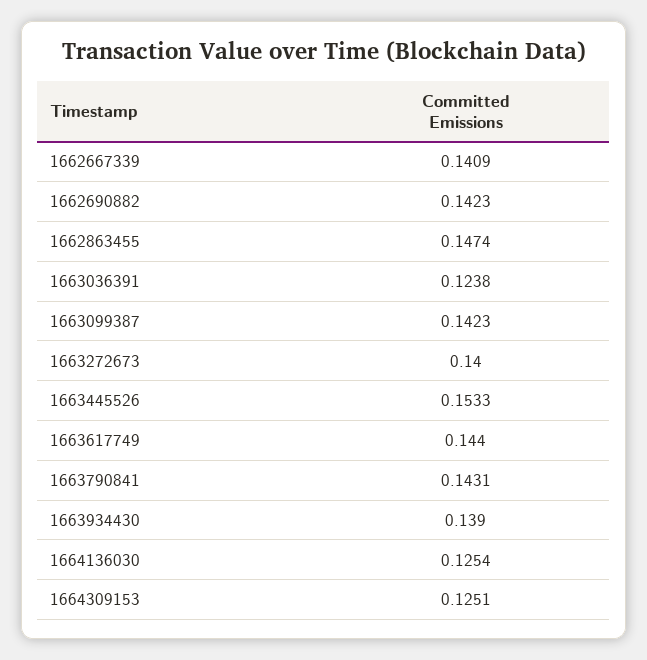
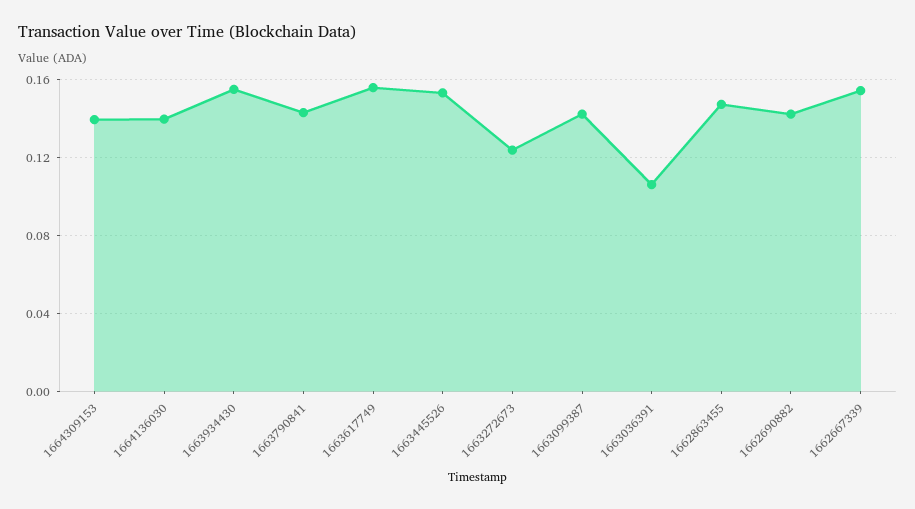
1662667339: 0.1409 -> 0.155
1663036391: 0.1238 -> 0.105
1663272673: 0.14 -> 0.125
1663617749: 0.144 -> 0.155
1663934430: 0.139 -> 0.155
1664136030: 0.1254 -> 0.14
1664309153: 0.1251 -> 0.14

